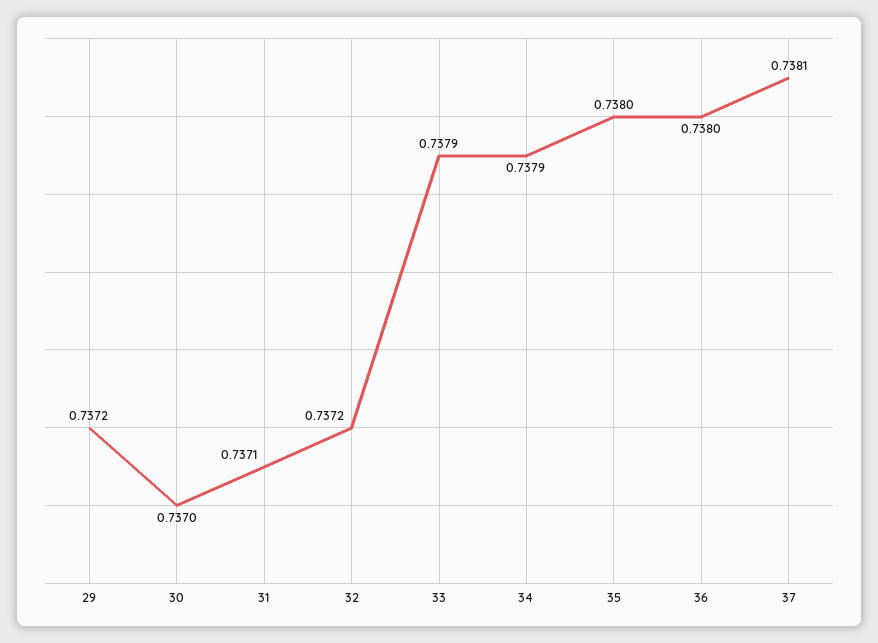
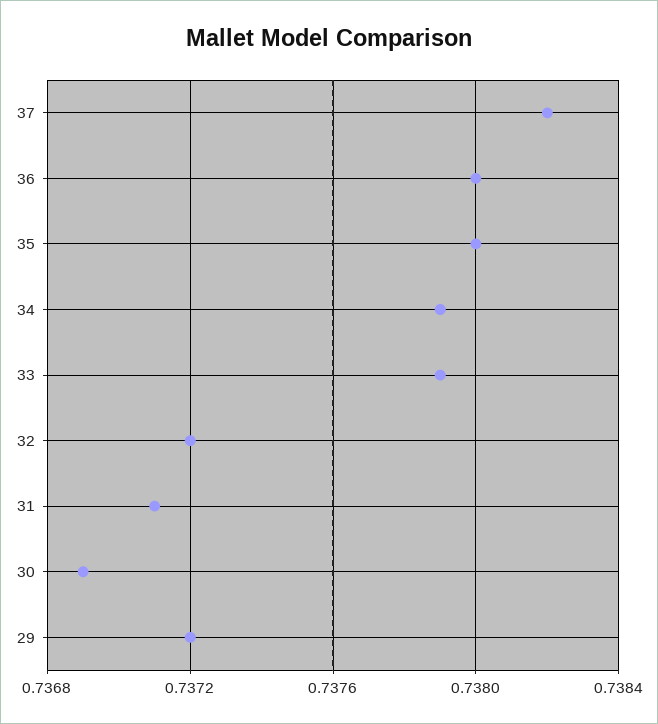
30: 0.737 -> 0.7369
37: 0.7381 -> 0.7382

